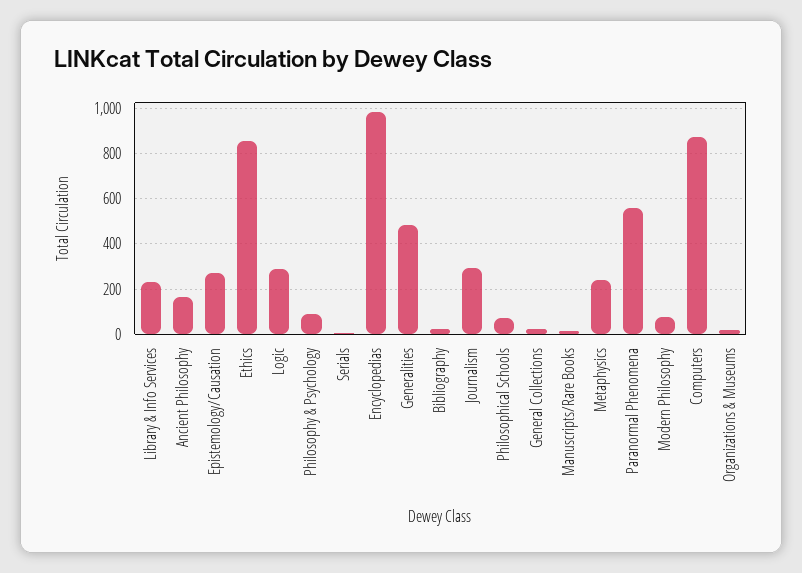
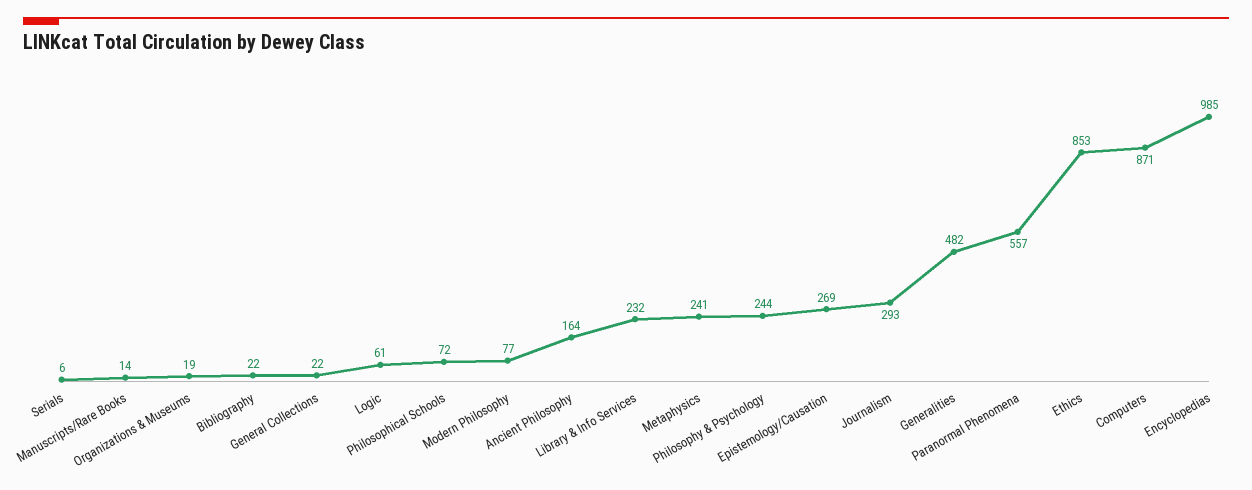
Logic: 300 -> 61
Philosophy & Psychology: 100 -> 244

